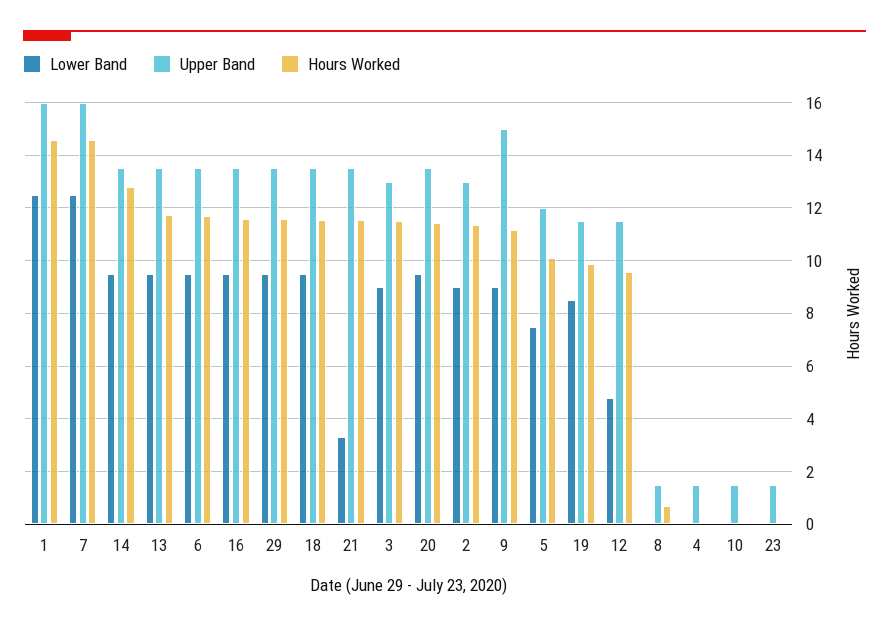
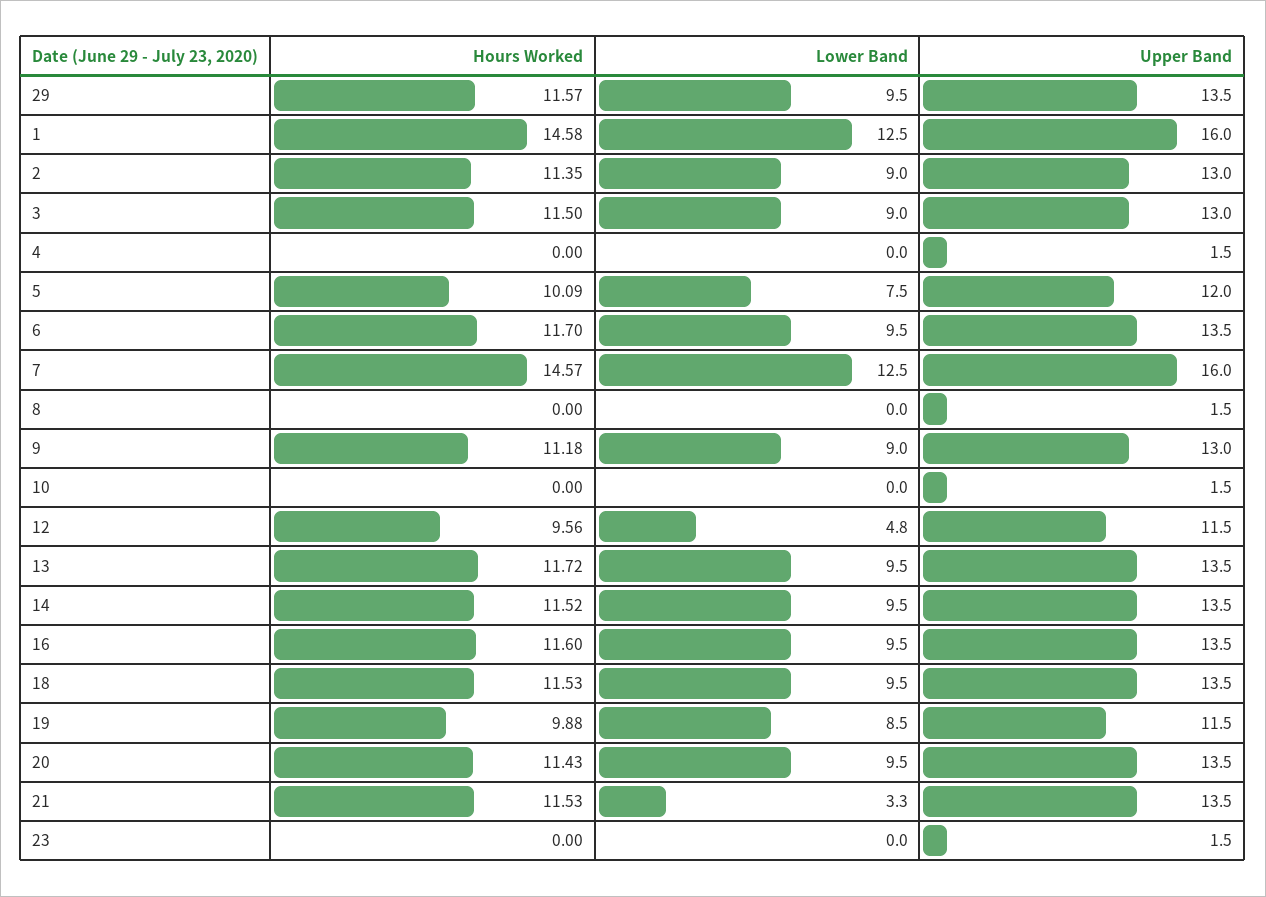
Hours Worked, 14: 12.75 -> 11.52
Upper Band, 9: 15 -> 13
Hours Worked, 8: 0.75 -> 0

